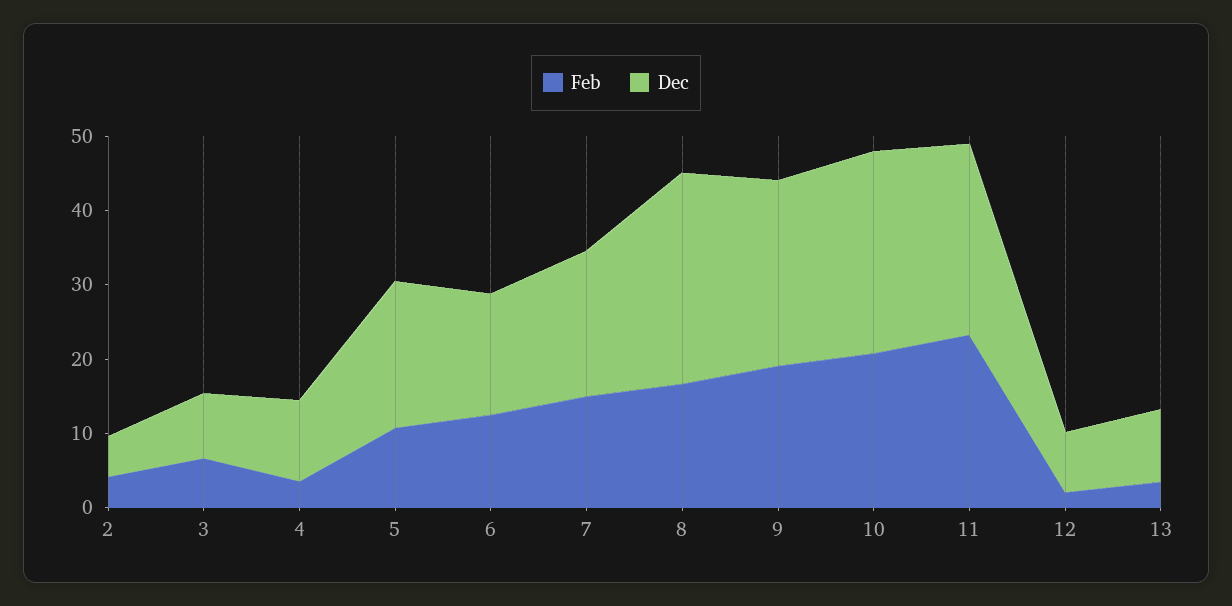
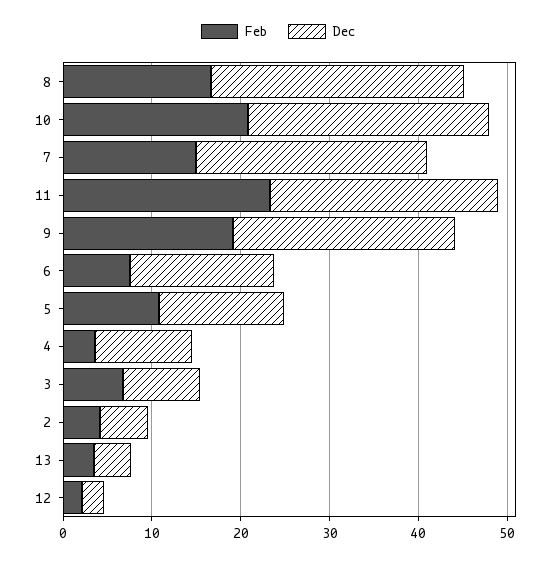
Dec, 5: 20 -> 14
Feb, 6: 12 -> 8
Dec, 7: 20 -> 26
Dec, 12: 8 -> 2
Dec, 13: 10 -> 4

